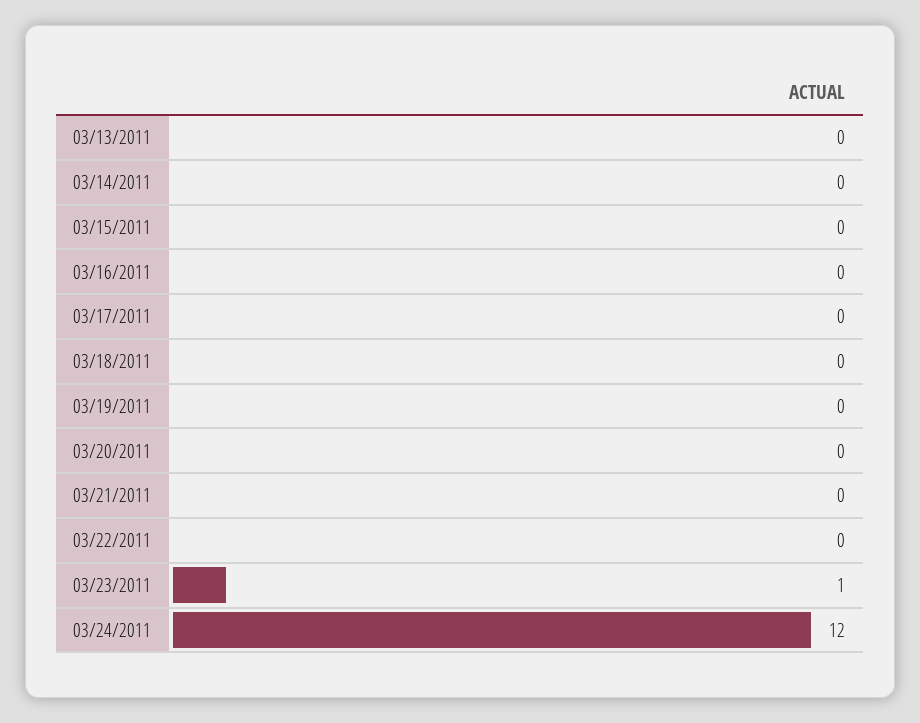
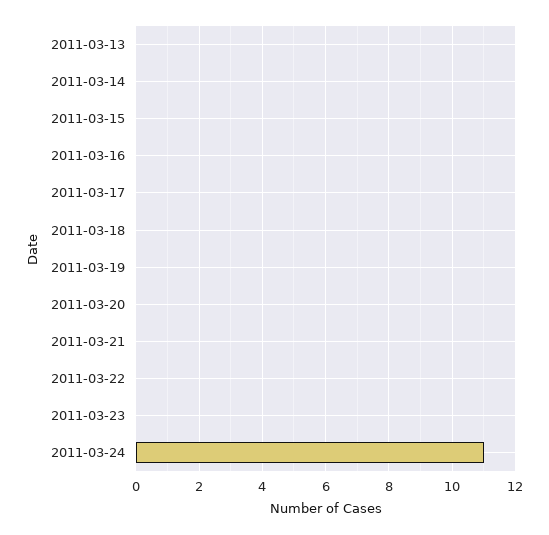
03/23/2011: 1 -> 0
03/24/2011: 12 -> 11

